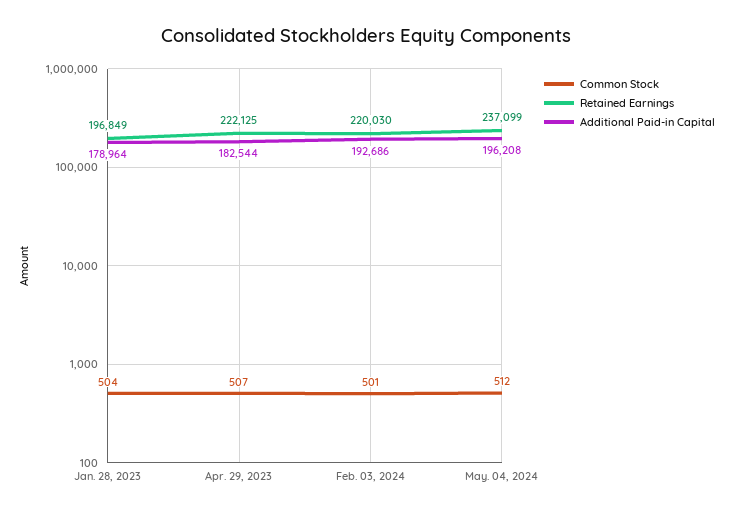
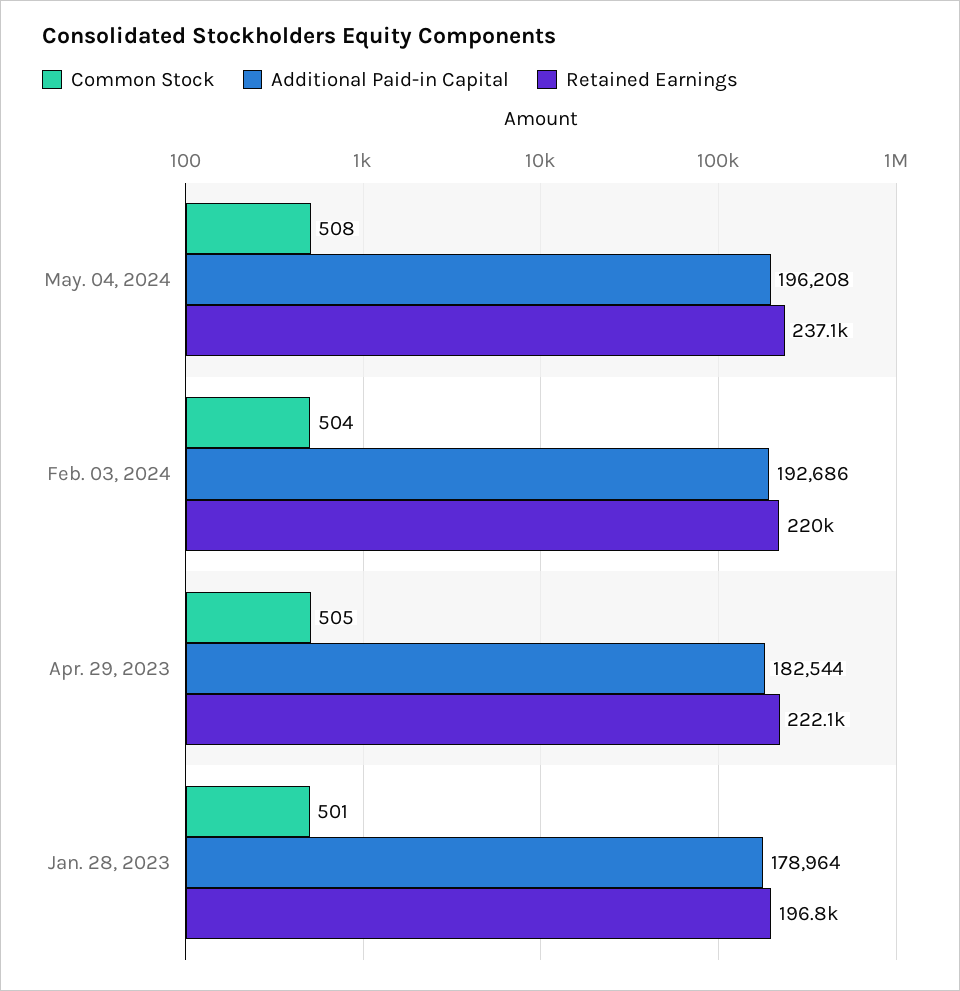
Common Stock, Jan. 28, 2023: 504 -> 501
Common Stock, Apr. 29, 2023: 507 -> 505
Common Stock, Feb. 03, 2024: 501 -> 504
Common Stock, May. 04, 2024: 512 -> 508

